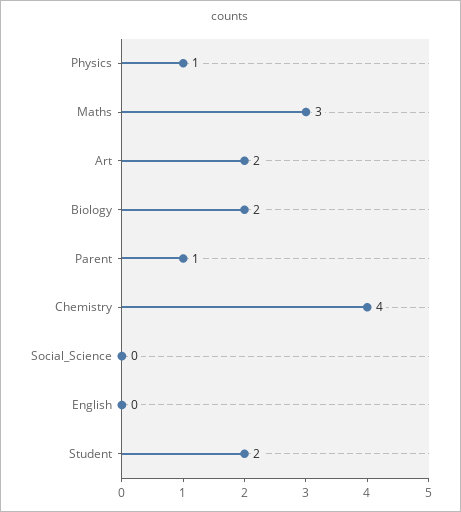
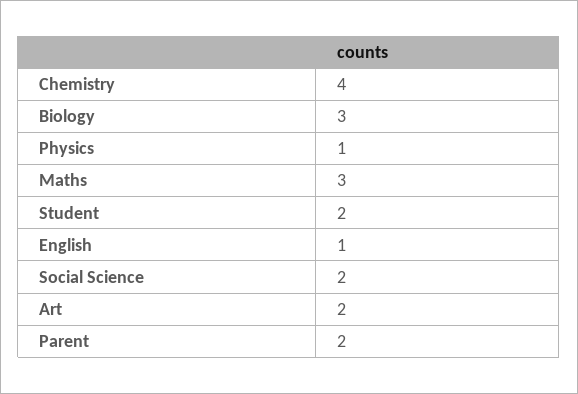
Biology: 2 -> 3
Parent: 1 -> 2
Social_Science: 0 -> 2
English: 0 -> 1

